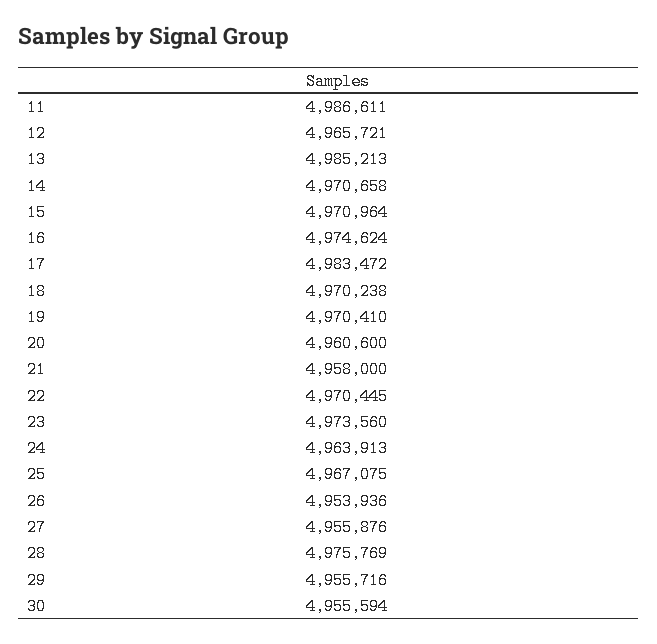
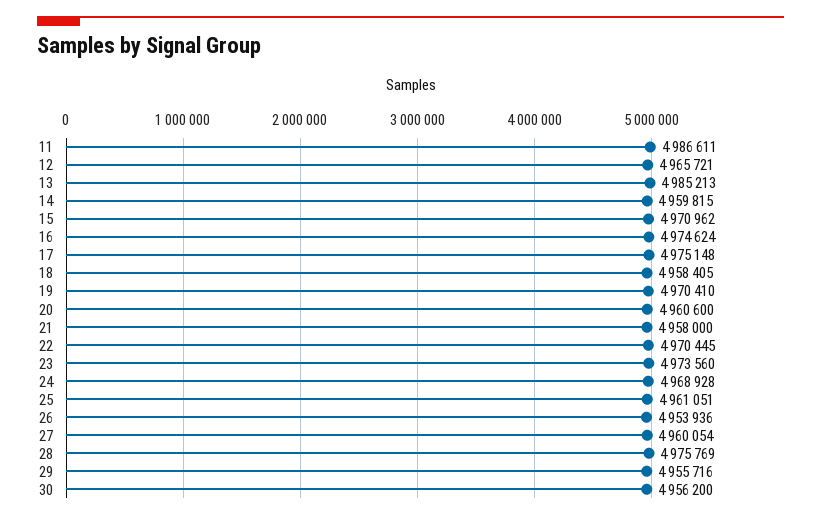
14: 4970658 -> 4959815
15: 4970964 -> 4970962
17: 4983472 -> 4975148
18: 4970238 -> 4958405
24: 4963913 -> 4968928
25: 4967075 -> 4961051
27: 4955876 -> 4960054
30: 4955594 -> 4956200

